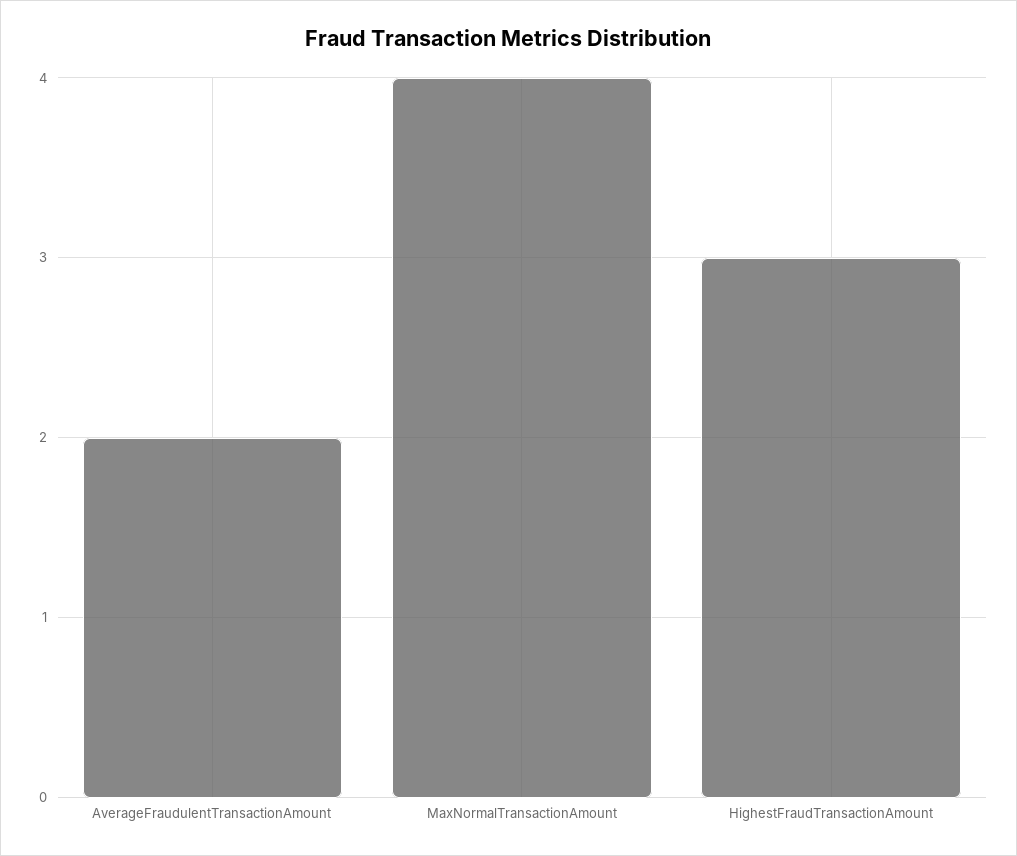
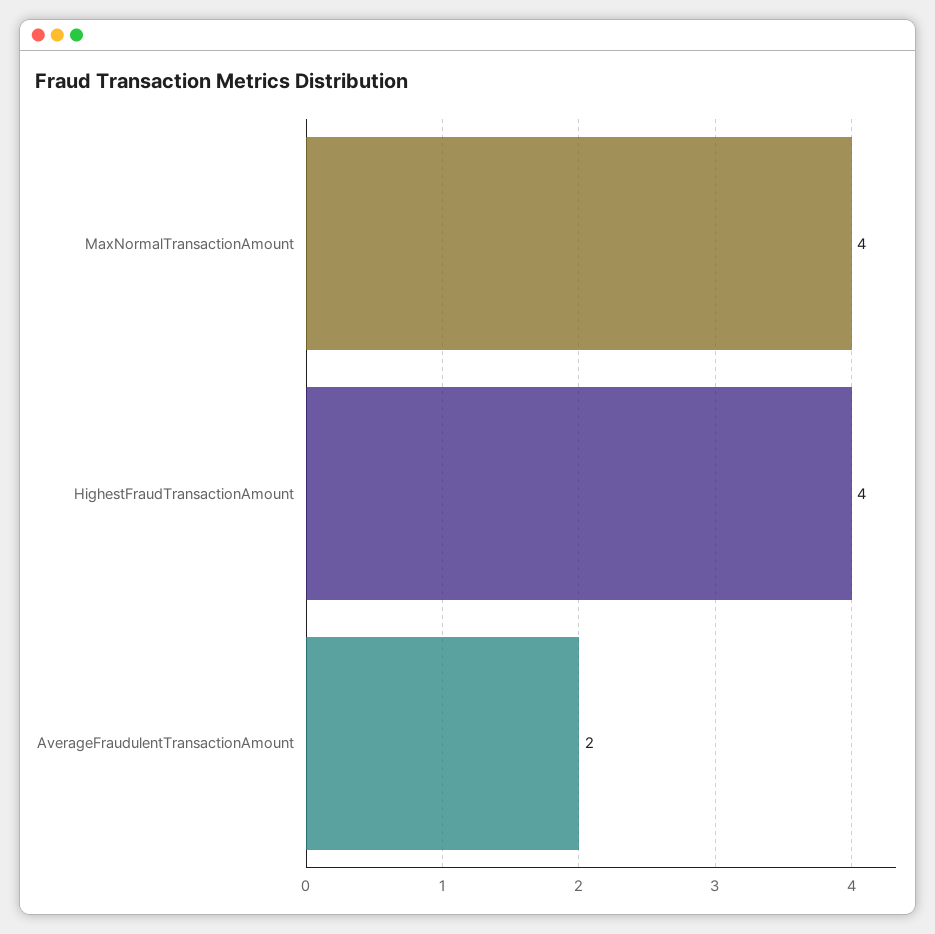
HighestFraudTransactionAmount: 3 -> 4

